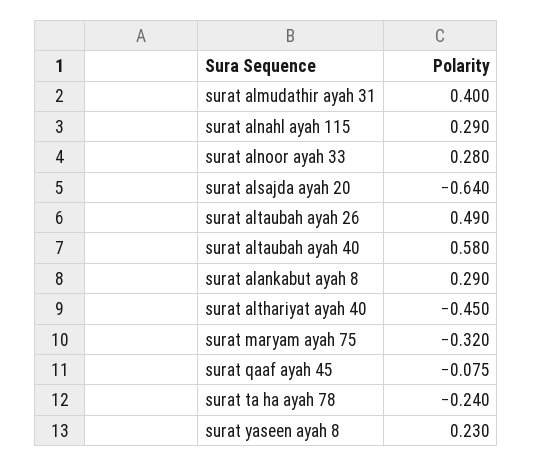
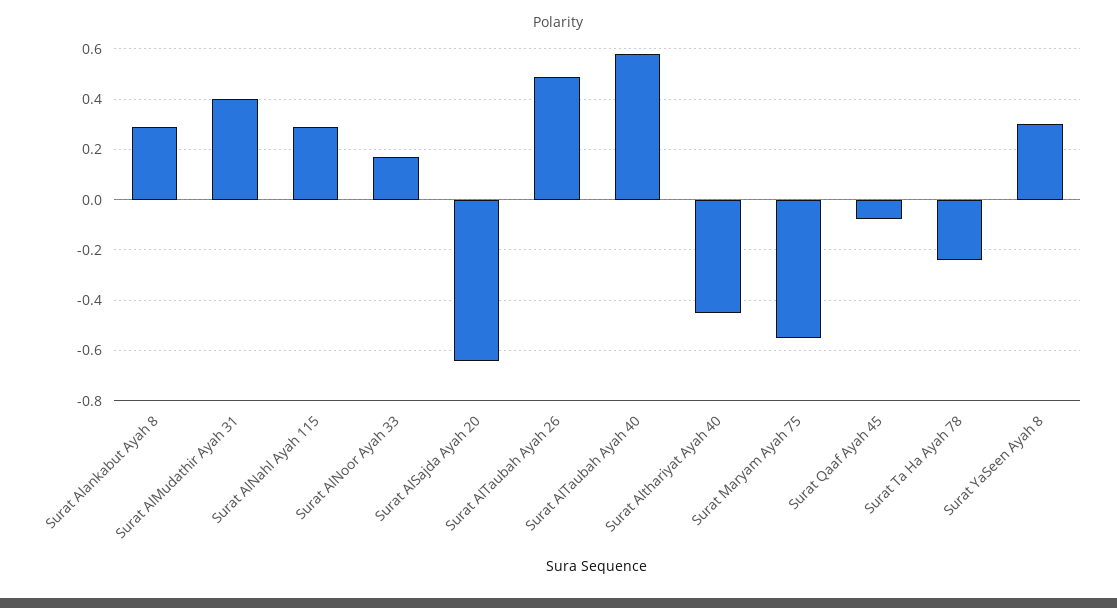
surat alnoor ayah 33: 0.28 -> 0.175
surat maryam ayah 75: -0.32 -> -0.55
surat yaseen ayah 8: 0.23 -> 0.3

